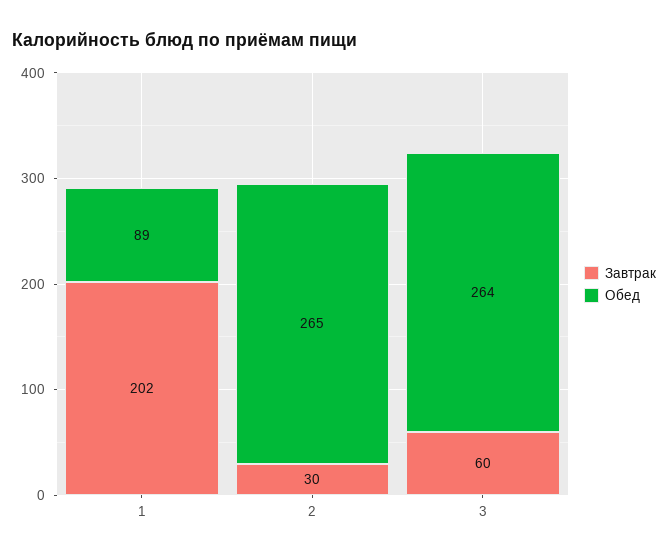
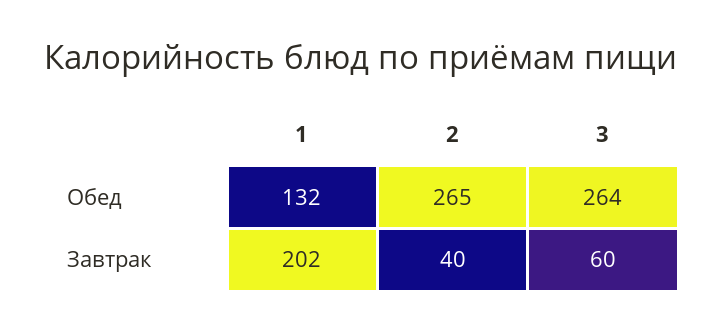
Обед, 1: 89 -> 132
Завтрак, 2: 30 -> 40

